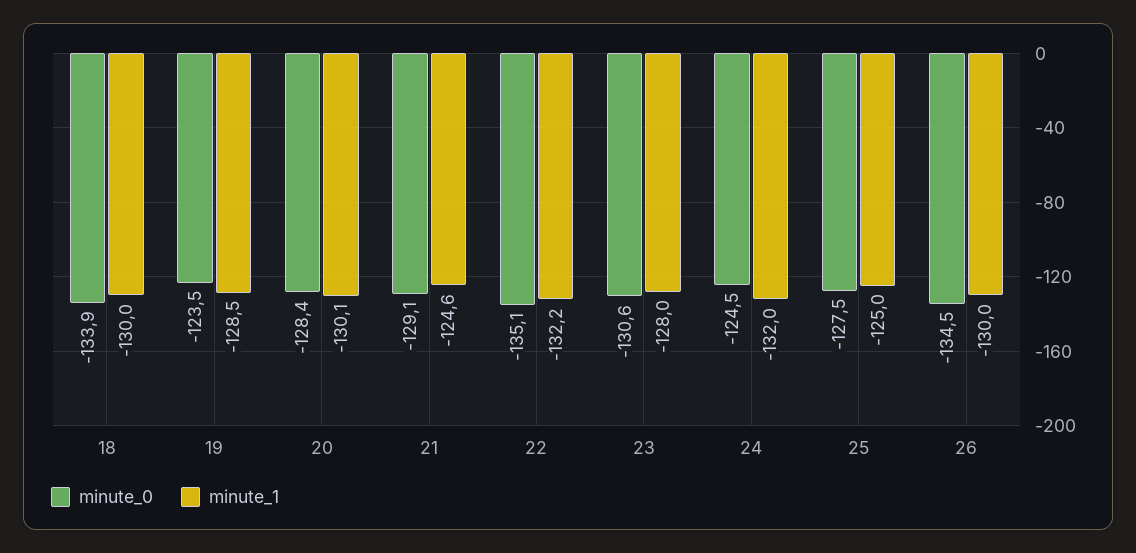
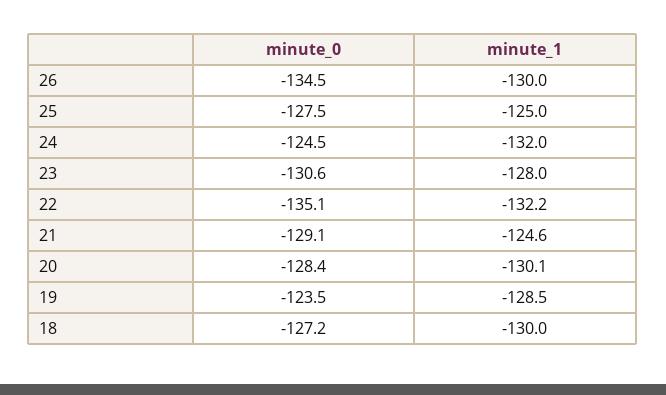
minute_0, 18: -133.9 -> -127.2

